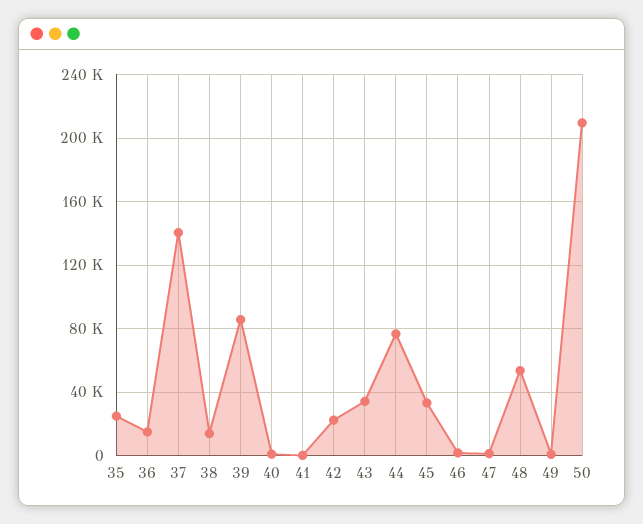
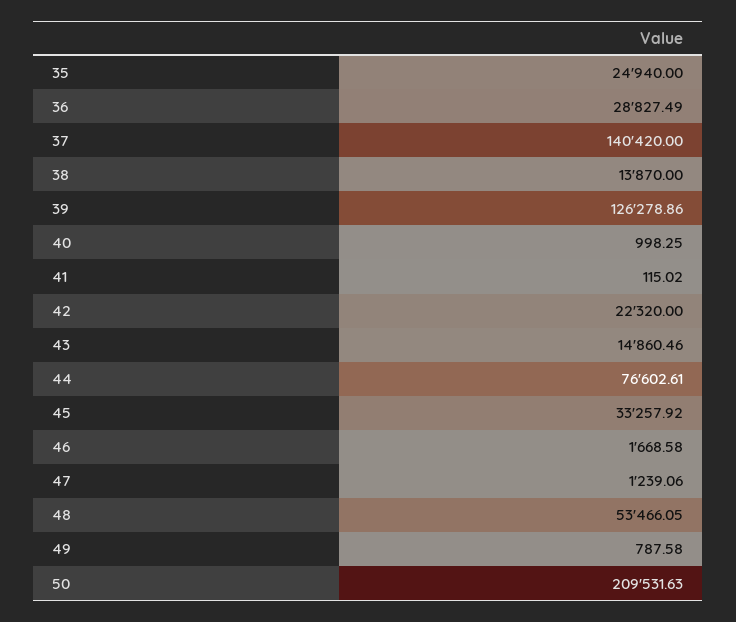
36: 15000 -> 28827.49
39: 85000 -> 126278.86
43: 35000 -> 14860.46

